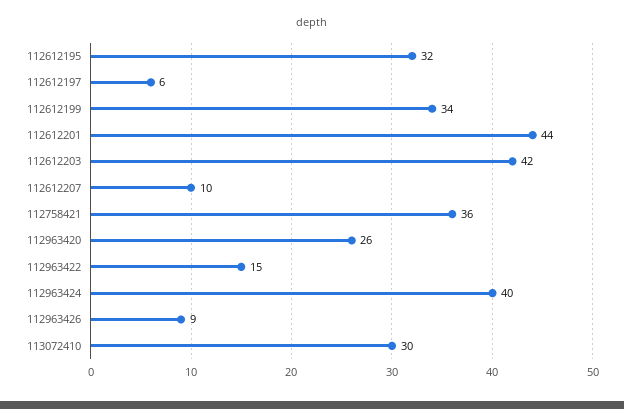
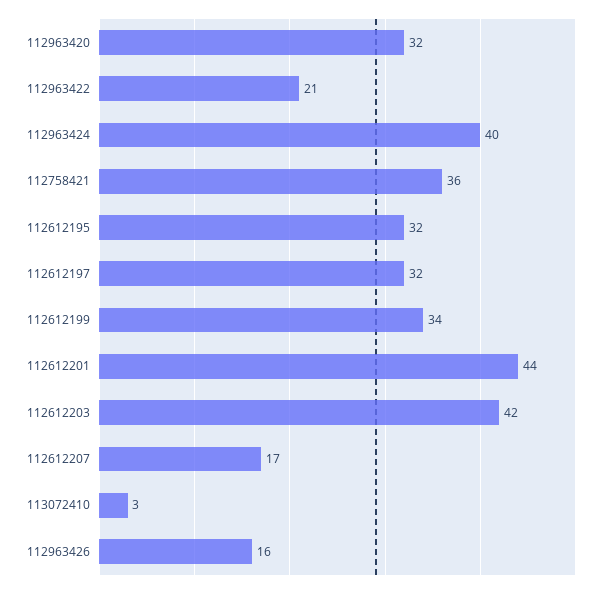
112612197: 6 -> 32
112612207: 10 -> 17
112963420: 26 -> 32
112963422: 15 -> 21
112963426: 9 -> 16
113072410: 30 -> 3

